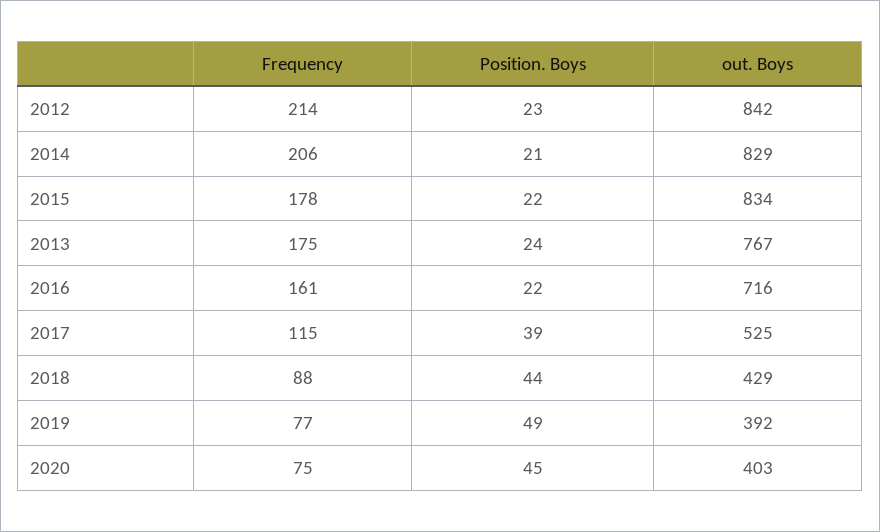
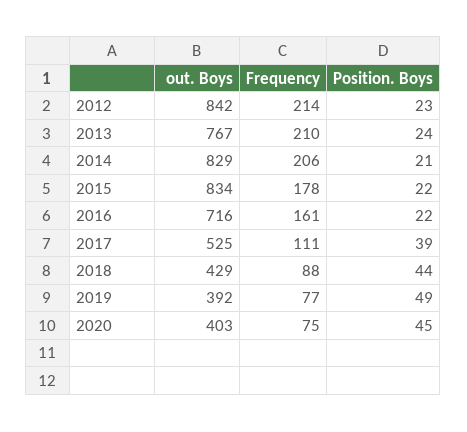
Frequency, 2013: 175 -> 210
Frequency, 2017: 115 -> 111

